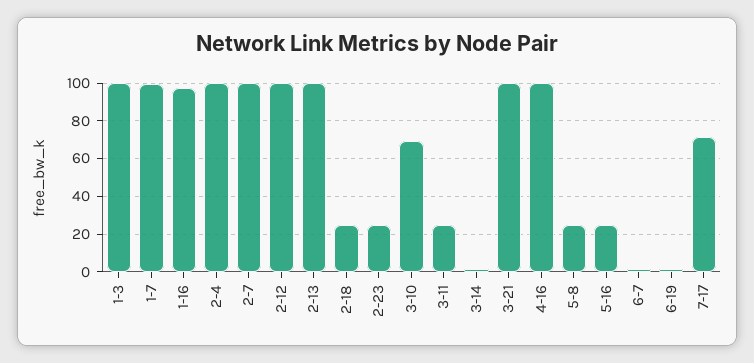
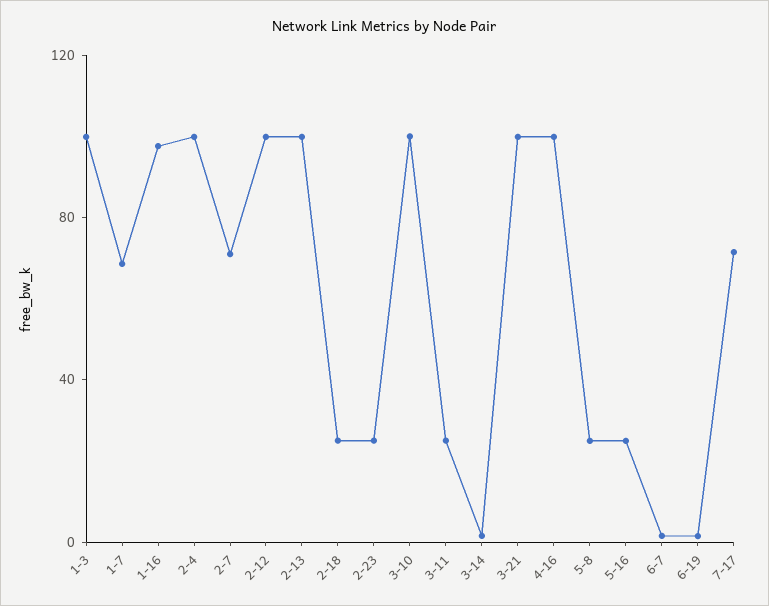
1-7: 100 -> 70
2-7: 100 -> 70
3-10: 70 -> 100

